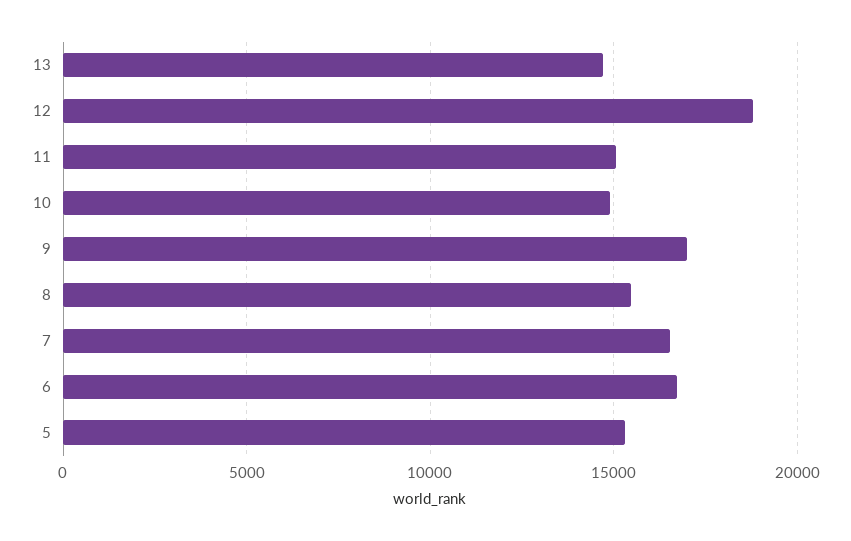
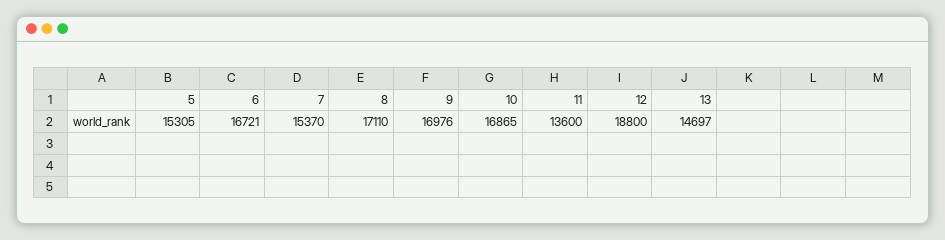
11: 15000 -> 13600
10: 15000 -> 16865
8: 15500 -> 17110
7: 16500 -> 15370

